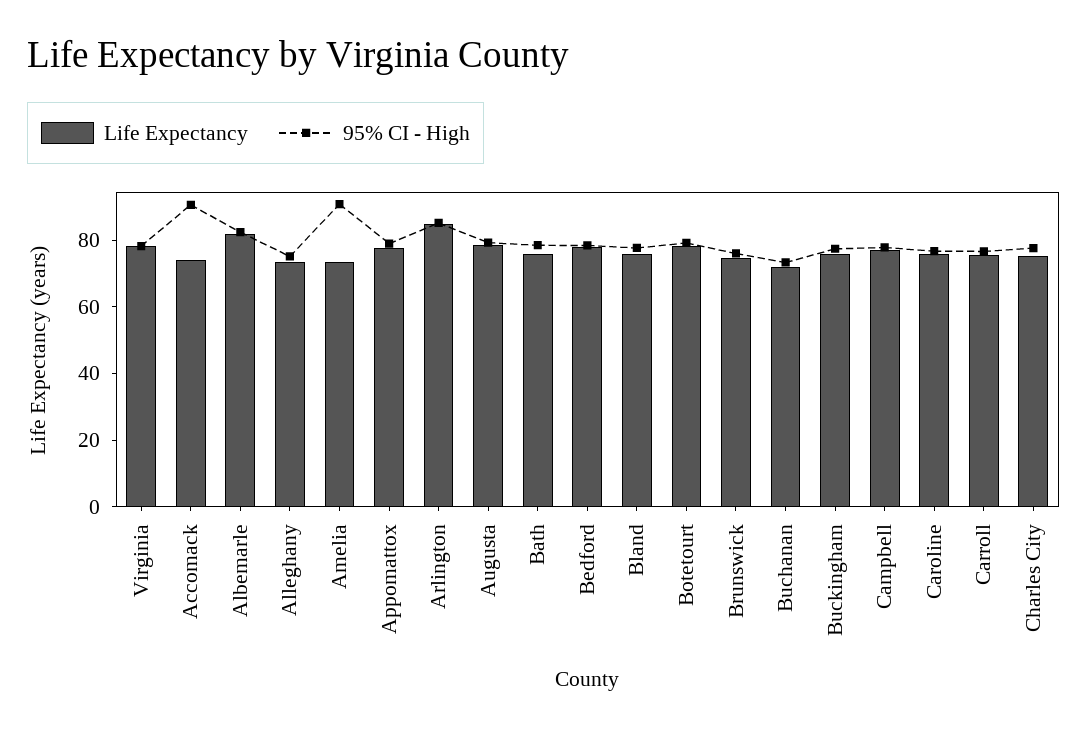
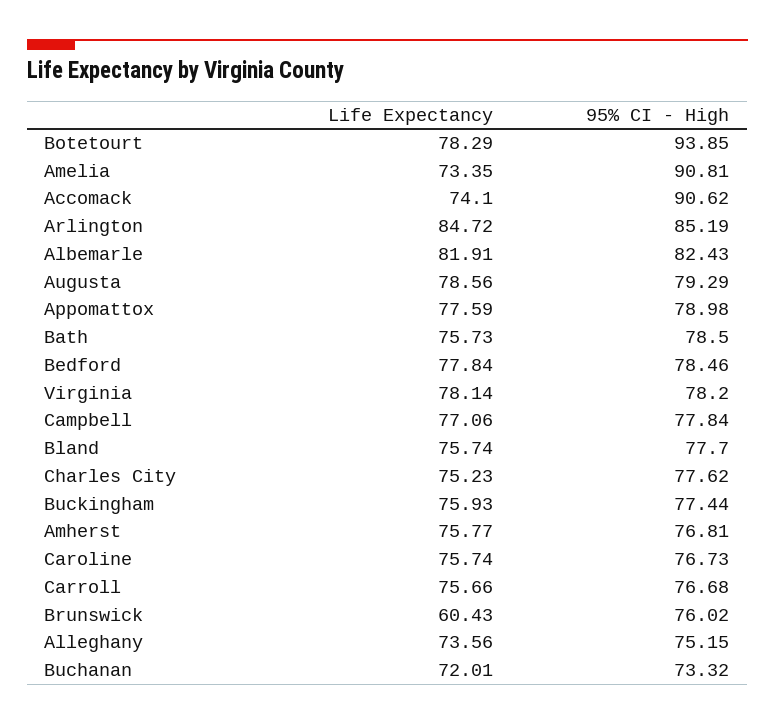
95% CI - High, Botetourt: 80 -> 93.85
Life Expectancy, Brunswick: 75 -> 60.43
Life Expectancy, Amherst: none -> 75.77
95% CI - High, Amherst: none -> 76.81

